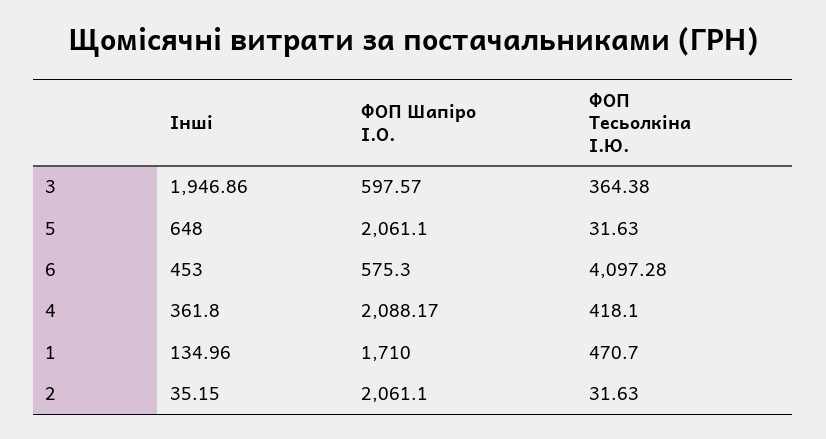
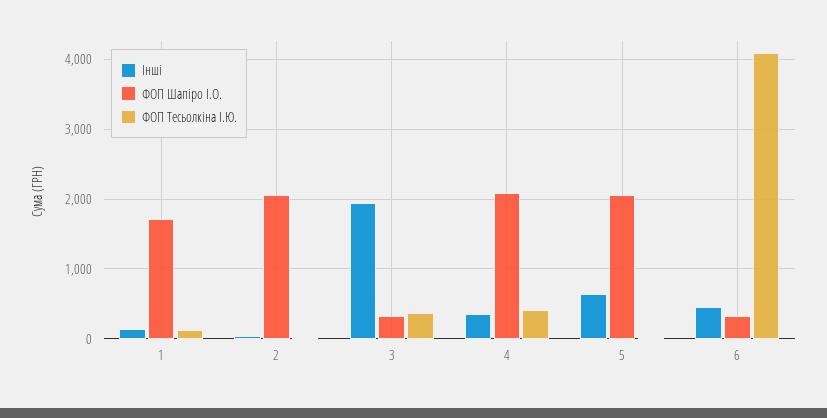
ФОП Шапіро І.О., 3: 597.57 -> 300
ФОП Шапіро І.О., 6: 575.3 -> 300
ФОП Тесьолкіна І.Ю., 1: 470.7 -> 100

